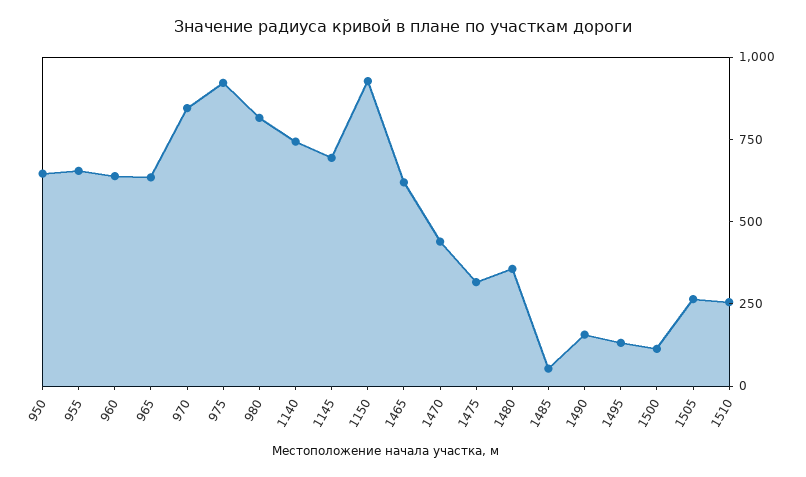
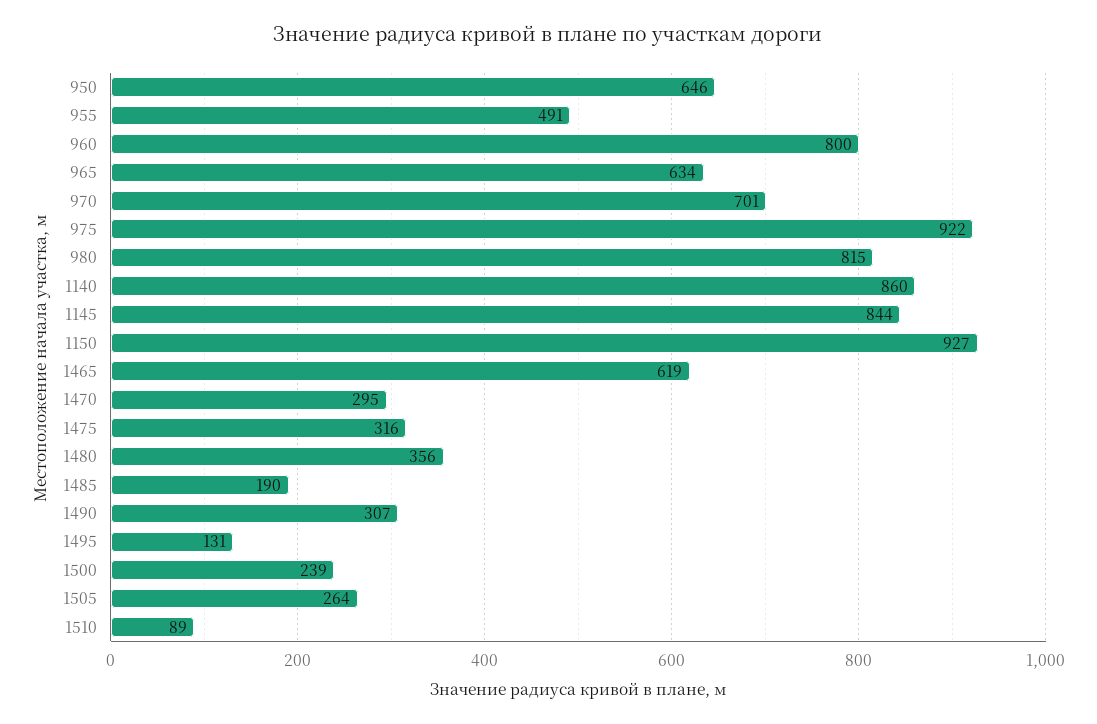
955: 650 -> 491
960: 650 -> 800
970: 850 -> 701
1140: 750 -> 860
1145: 700 -> 844
1470: 450 -> 295
1485: 50 -> 190
1490: 150 -> 307
1500: 100 -> 239
1510: 250 -> 89

